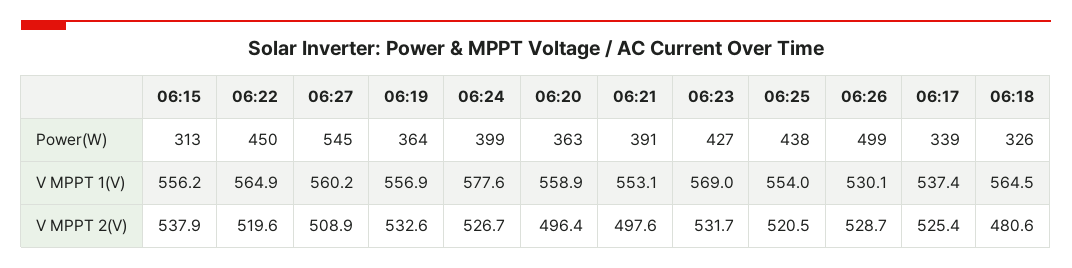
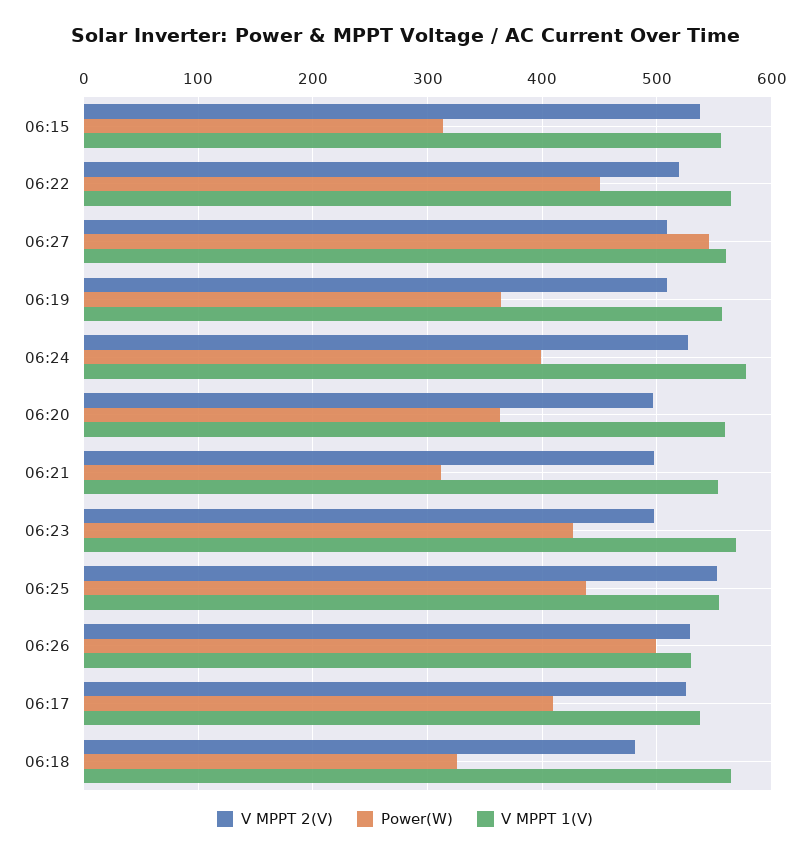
Power(W), 06:21: 391 -> 310
Power(W), 06:17: 339 -> 410
V MPPT 2(V), 06:19: 532.6 -> 510
V MPPT 2(V), 06:23: 531.7 -> 500
V MPPT 2(V), 06:25: 520.5 -> 550

